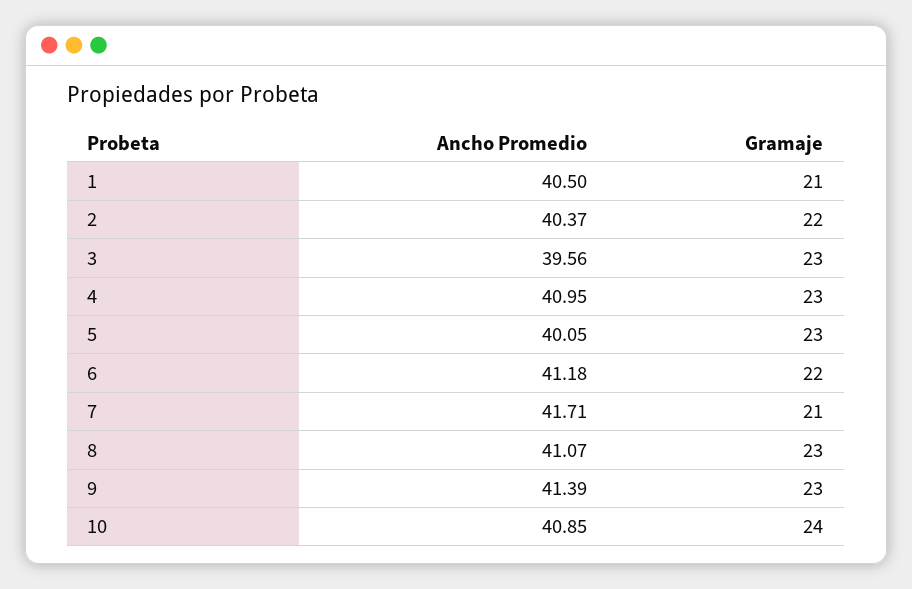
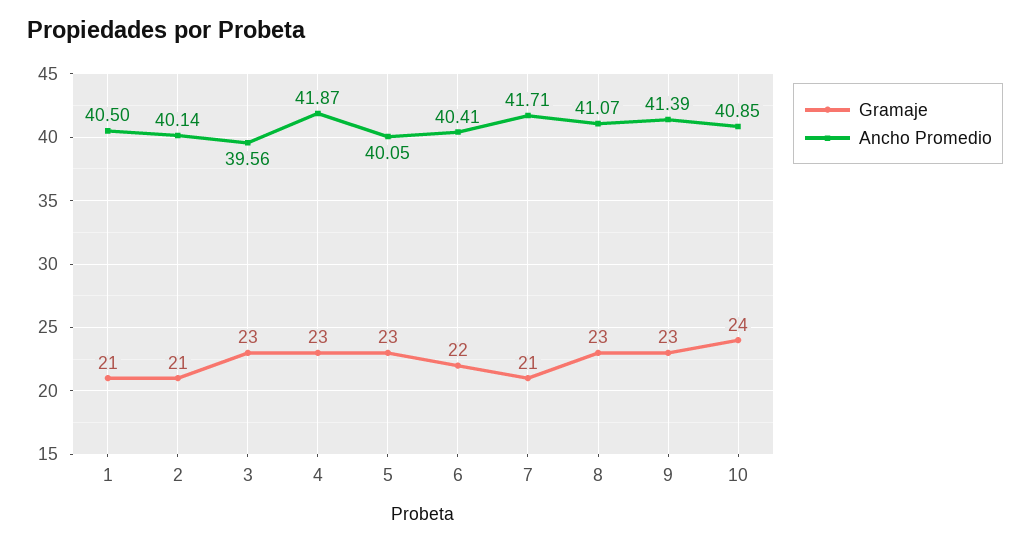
Ancho Promedio, 2: 40.37 -> 40.14
Gramaje, 2: 22 -> 21
Ancho Promedio, 4: 40.95 -> 41.87
Ancho Promedio, 6: 41.18 -> 40.41

